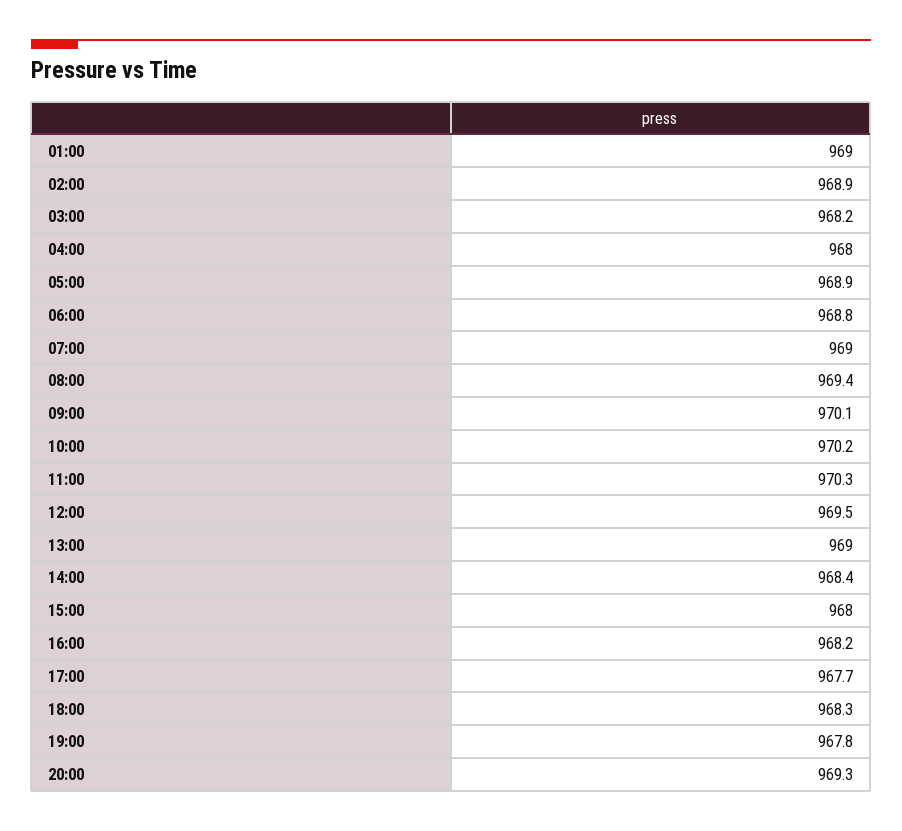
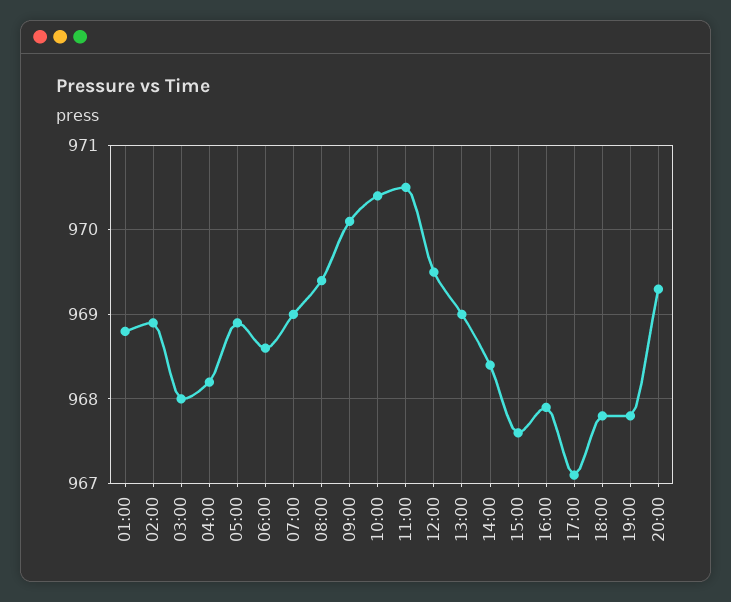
01:00: 969 -> 968.8
03:00: 968.2 -> 968
04:00: 968 -> 968.2
06:00: 968.8 -> 968.6
10:00: 970.2 -> 970.4
11:00: 970.3 -> 970.5
15:00: 968 -> 967.6
16:00: 968.2 -> 967.9
17:00: 967.7 -> 967.1
18:00: 968.3 -> 967.8

